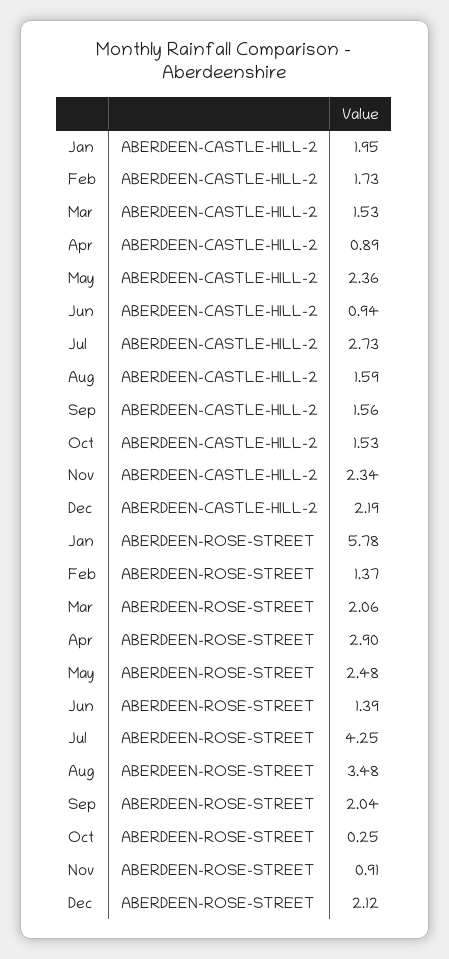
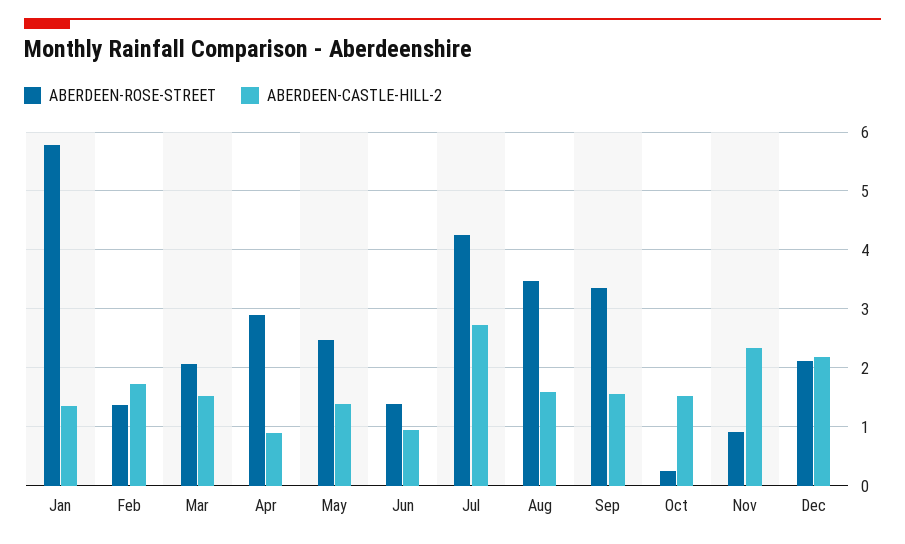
ABERDEEN-CASTLE-HILL-2, Jan: 1.95 -> 1.4
ABERDEEN-CASTLE-HILL-2, May: 2.36 -> 1.4
ABERDEEN-ROSE-STREET, Sep: 2.04 -> 3.4

